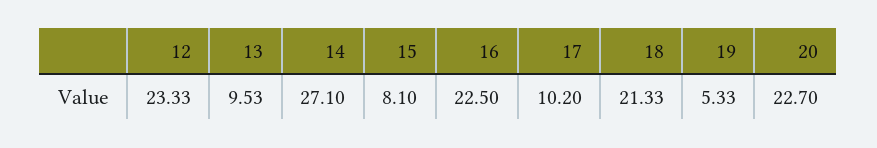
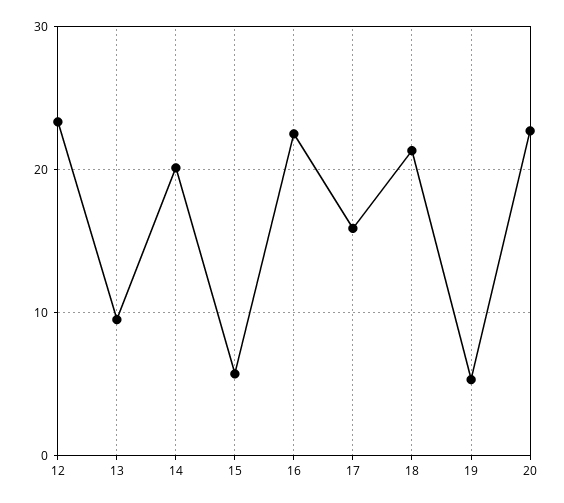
14: 27.1 -> 20
15: 8.1 -> 6
17: 10.2 -> 16

